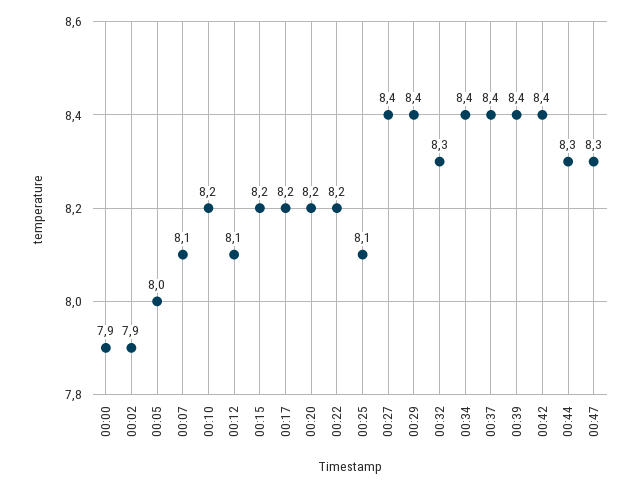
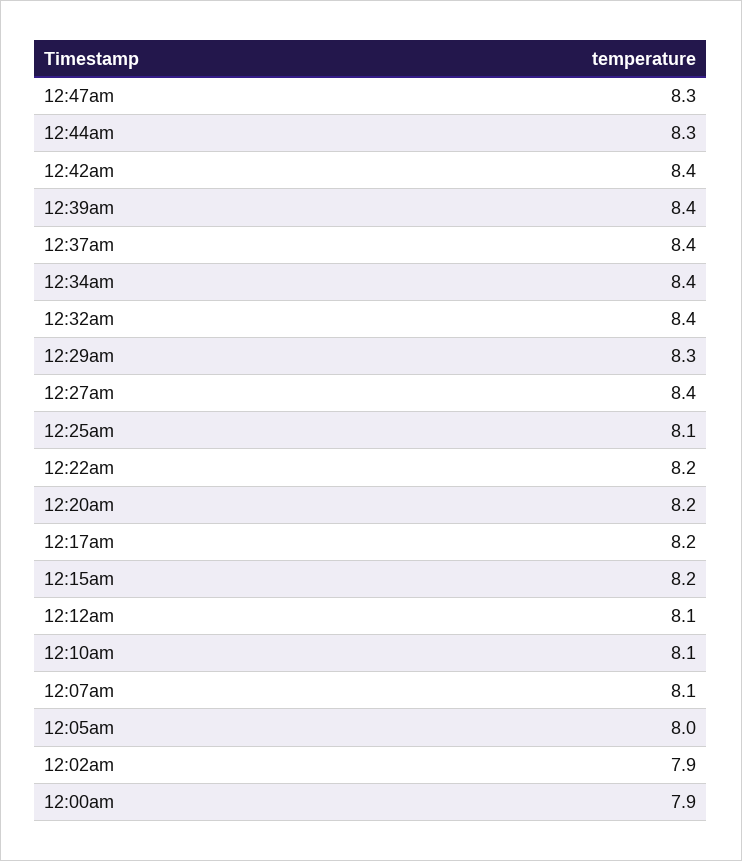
00:10: 8.2 -> 8.1
00:29: 8.4 -> 8.3
00:32: 8.3 -> 8.4

